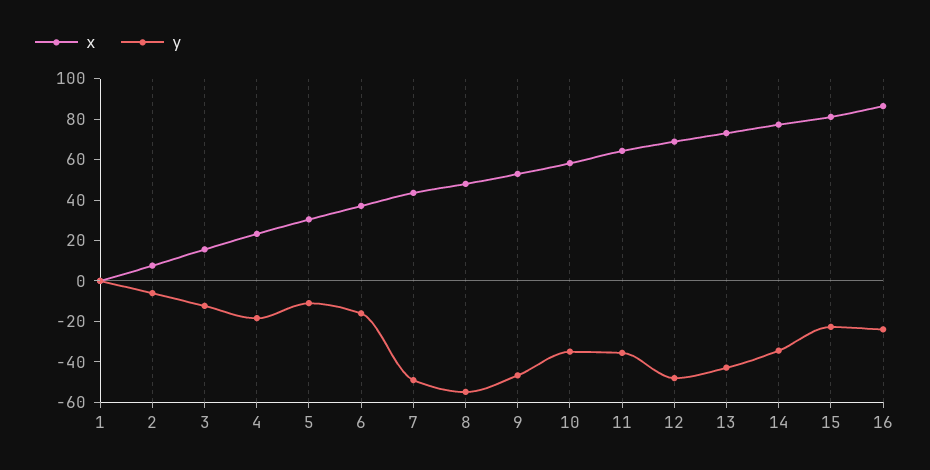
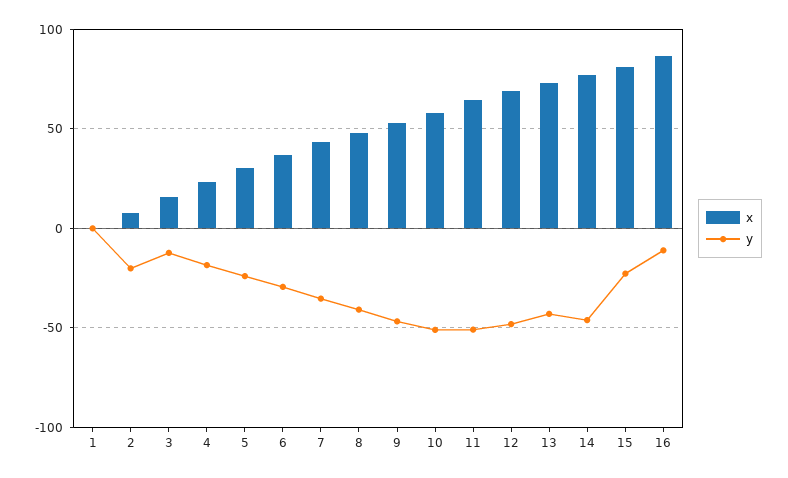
y, 2: -5 -> -20
y, 5: -10 -> -25
y, 6: -15 -> -30
y, 7: -50 -> -35
y, 8: -55 -> -40
y, 10: -35 -> -50
y, 11: -35 -> -50
y, 14: -35 -> -45
y, 16: -25 -> -10

